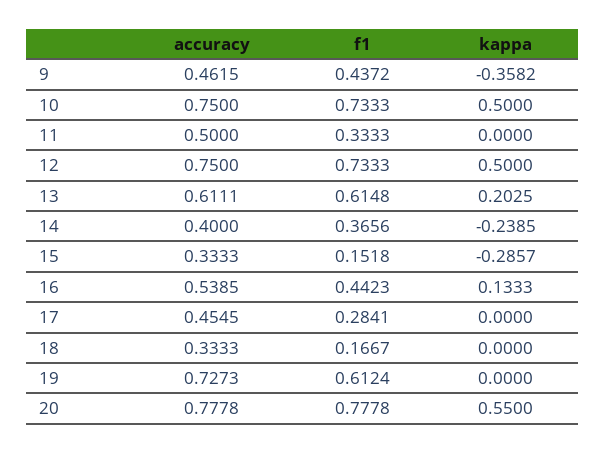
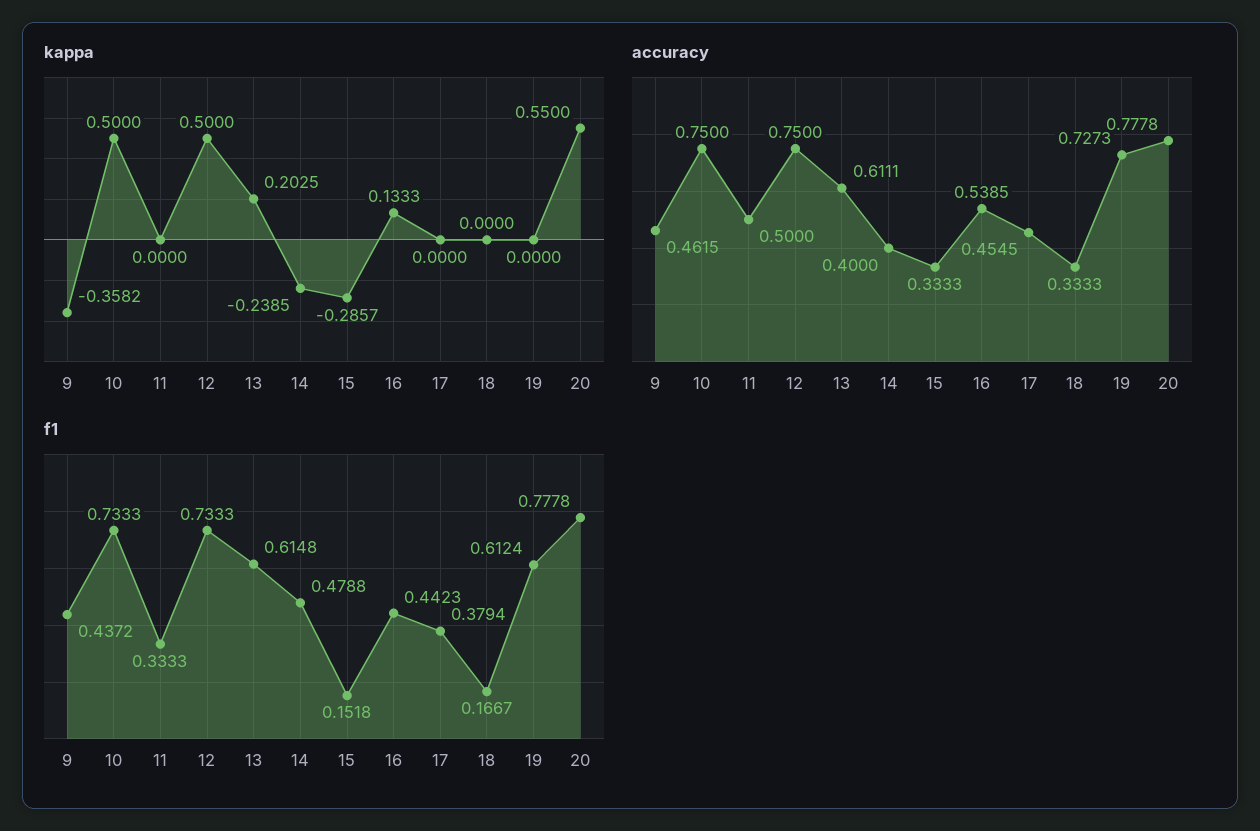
f1, 14: 0.3656 -> 0.4788
f1, 17: 0.2841 -> 0.3794

